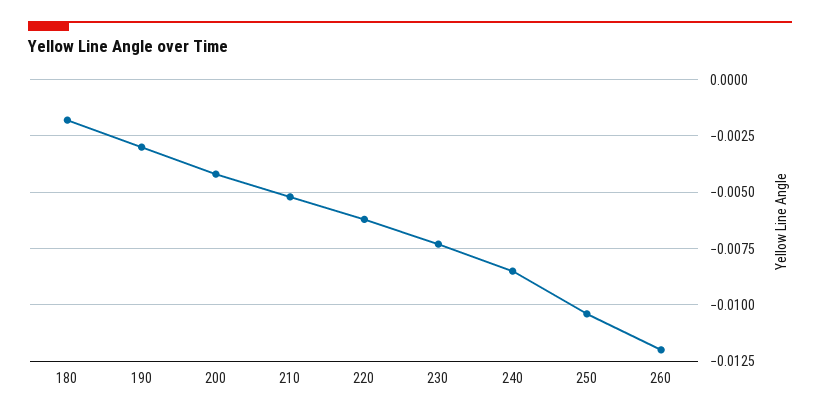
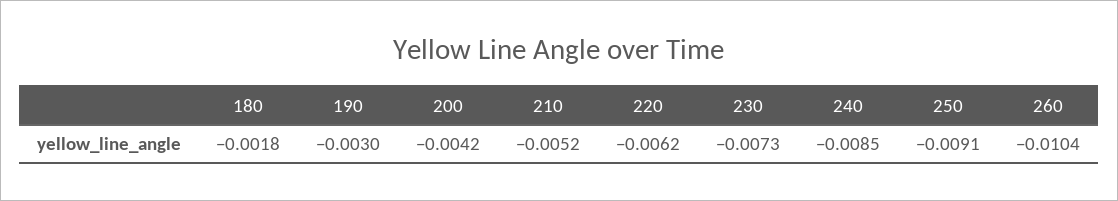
250: -0.0105 -> -0.0091
260: -0.012 -> -0.0104

